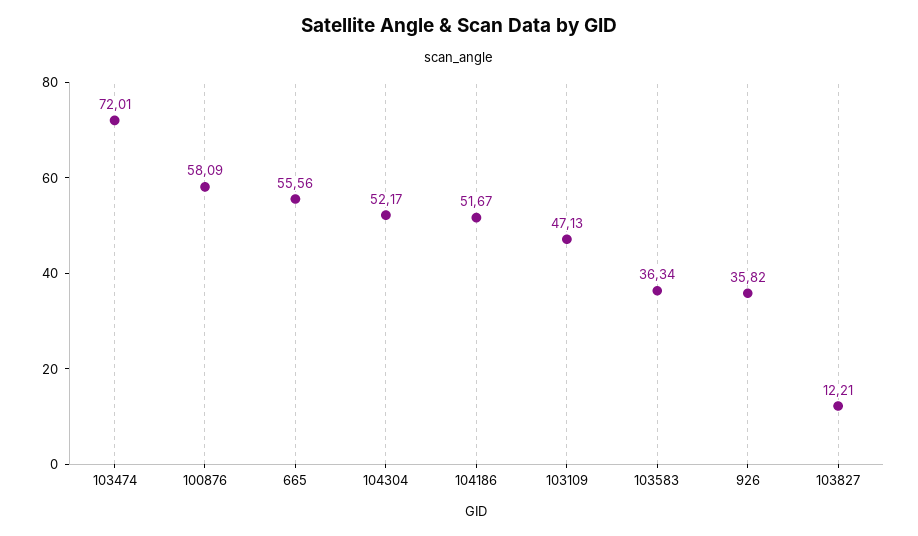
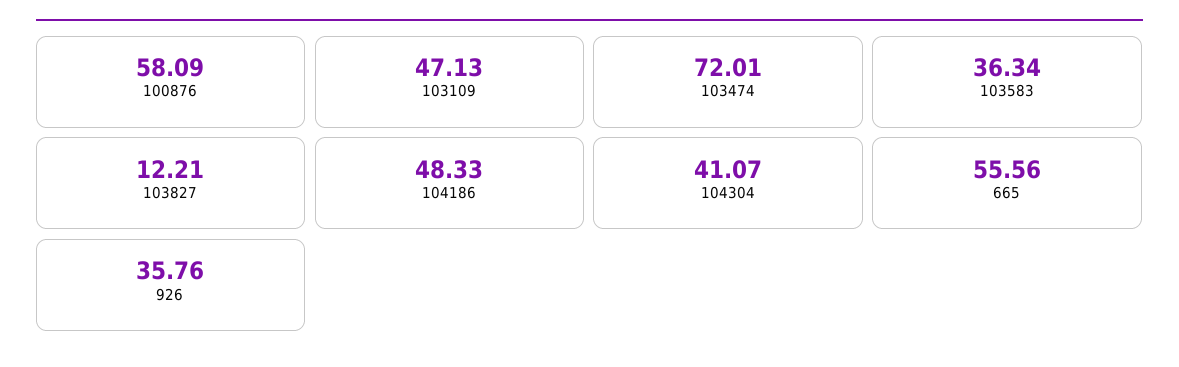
104304: 52.17 -> 41.07
104186: 51.67 -> 48.33
926: 35.82 -> 35.76

